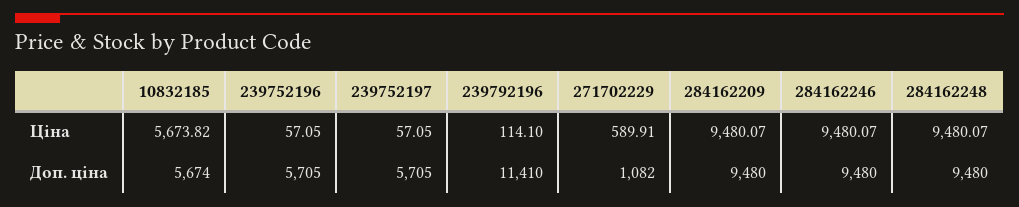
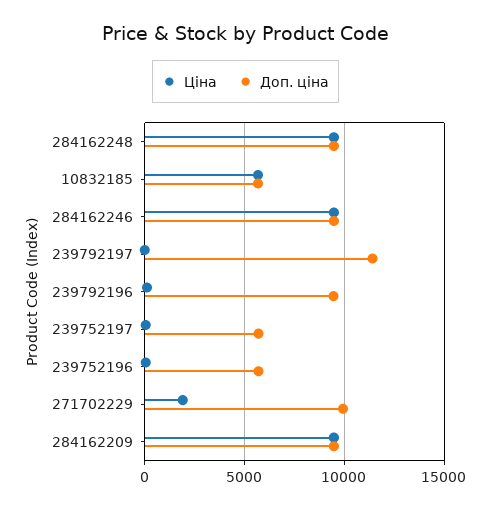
Ціна, 271702229: 589.91 -> 2000
Доп. ціна, 239792196: 11410 -> 9500
Доп. ціна, 271702229: 1082 -> 10000
Ціна, 239792197: none -> 0
Доп. ціна, 239792197: none -> 11500

